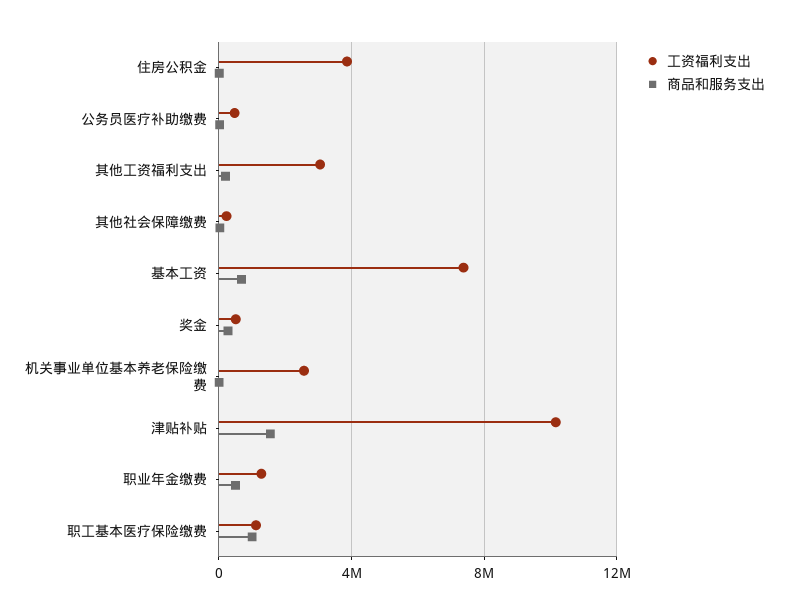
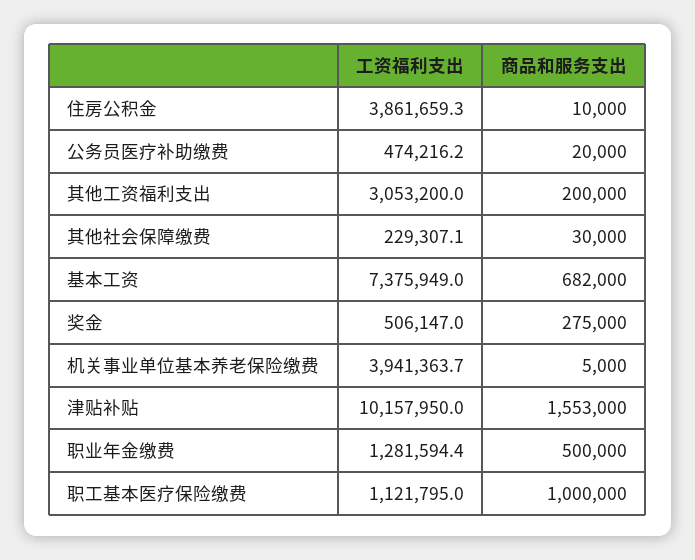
工资福利支出, 机关事业单位基本养老保险缴费: 2500000 -> 3941363.7

